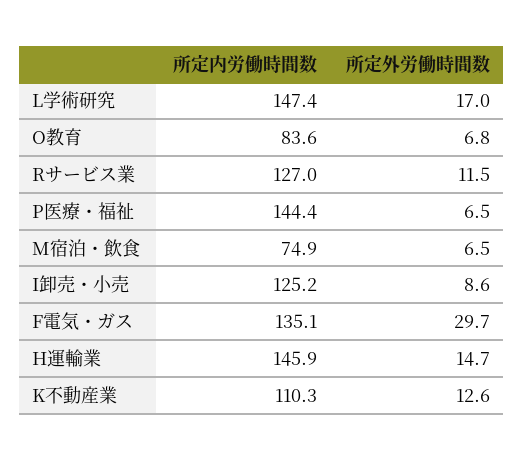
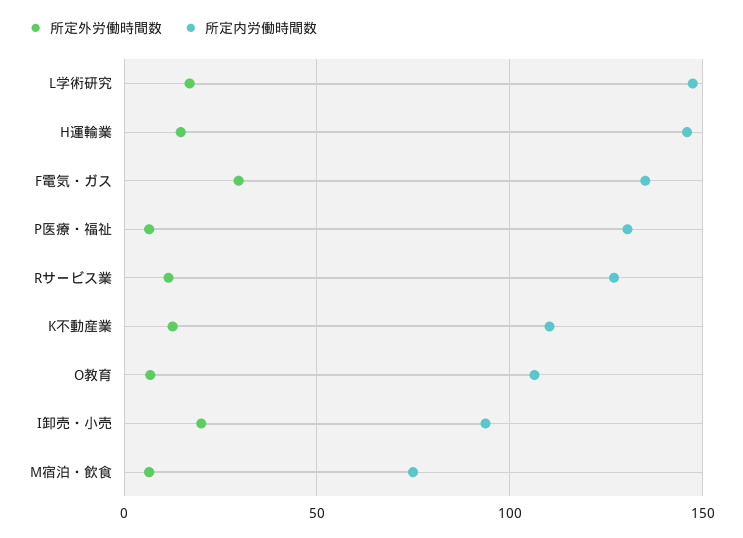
所定内労働時間数, O教育: 83.6 -> 105
所定内労働時間数, P医療・福祉: 144.4 -> 130
所定内労働時間数, I卸売・小売: 125.2 -> 95
所定外労働時間数, I卸売・小売: 8.6 -> 20

